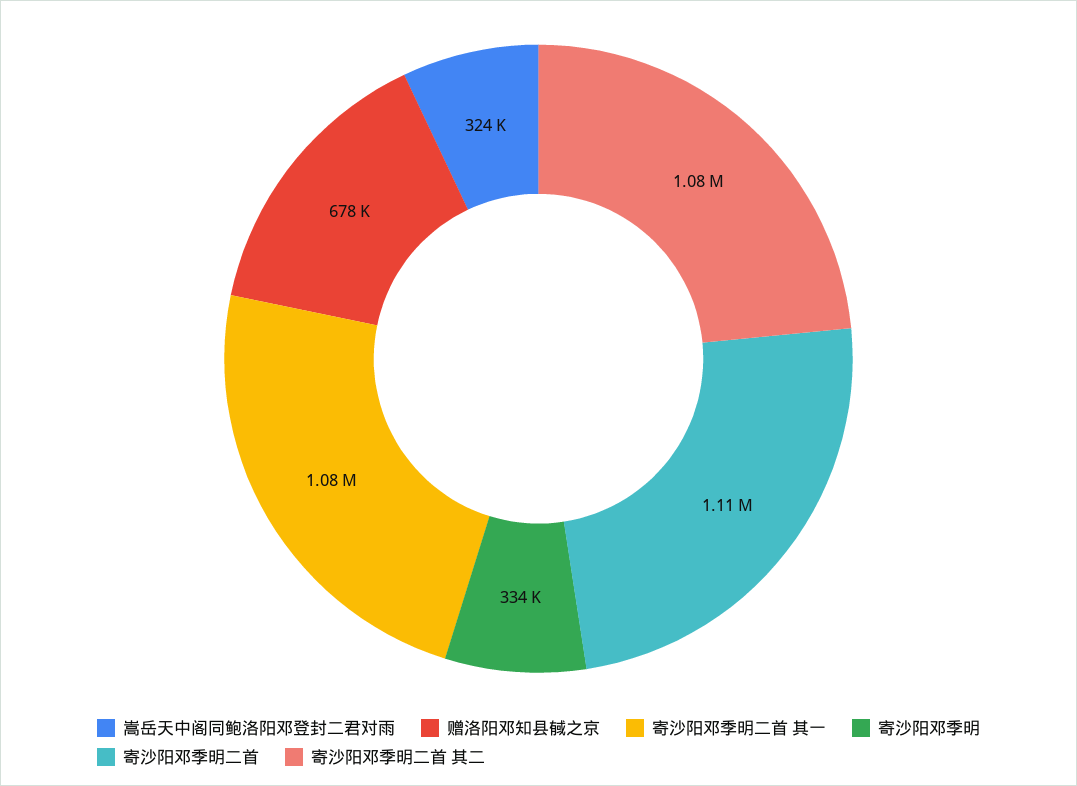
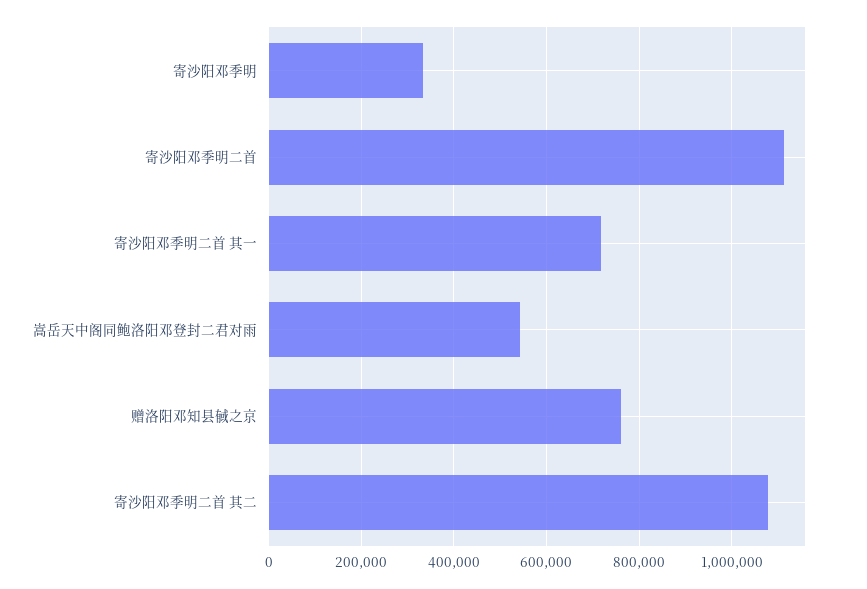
嵩岳天中阁同鲍洛阳邓登封二君对雨: 324000 -> 540000
赠洛阳邓知县戫之京: 678000 -> 760000
寄沙阳邓季明二首 其一: 1080000 -> 720000

